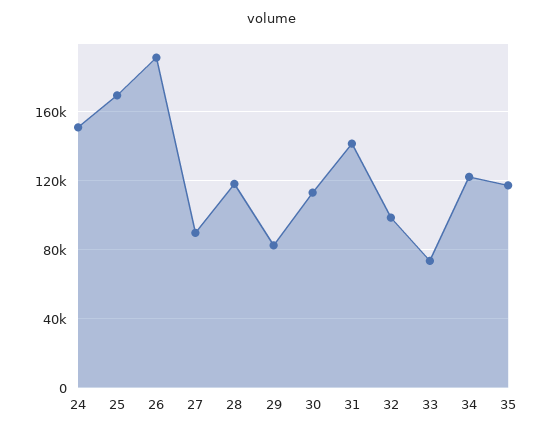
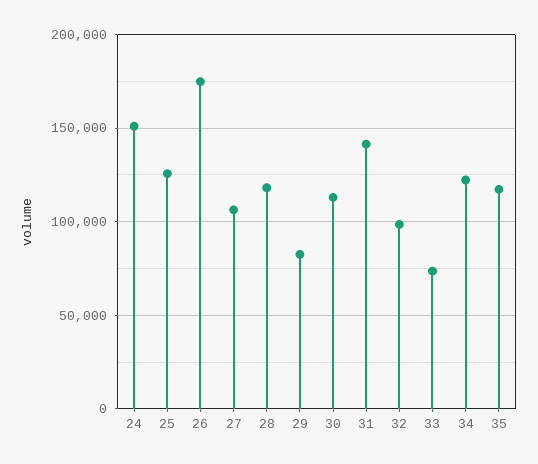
25: 170000 -> 125000
26: 190000 -> 175000
27: 90000 -> 105000

